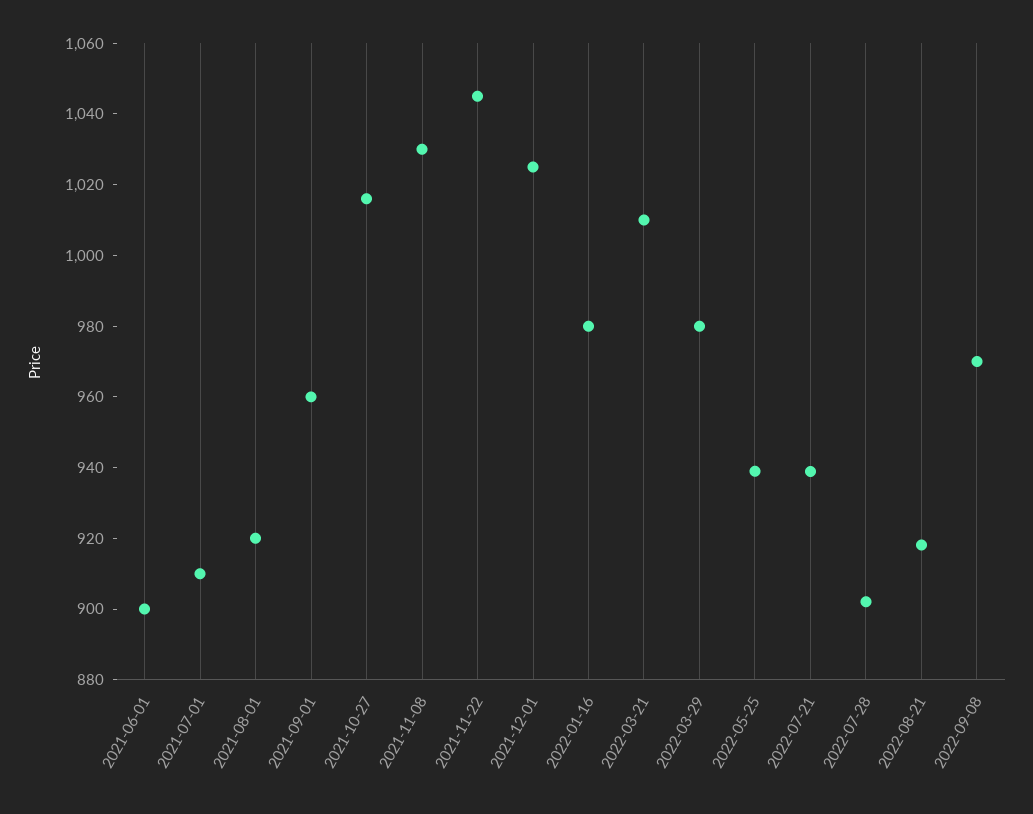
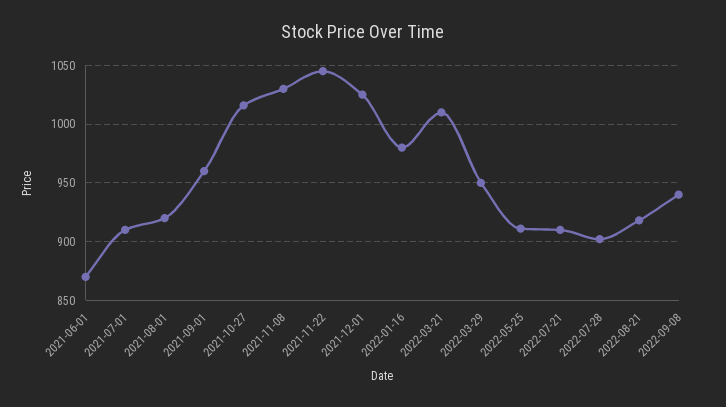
2021-06-01: 900 -> 870
2022-03-29: 980 -> 950
2022-05-25: 940 -> 910
2022-07-21: 940 -> 910
2022-09-08: 970 -> 940

